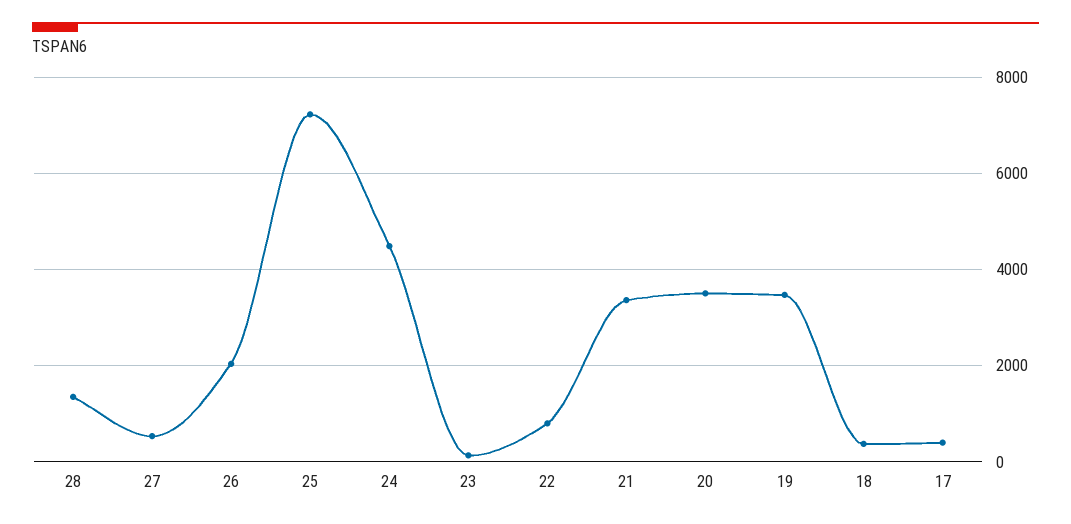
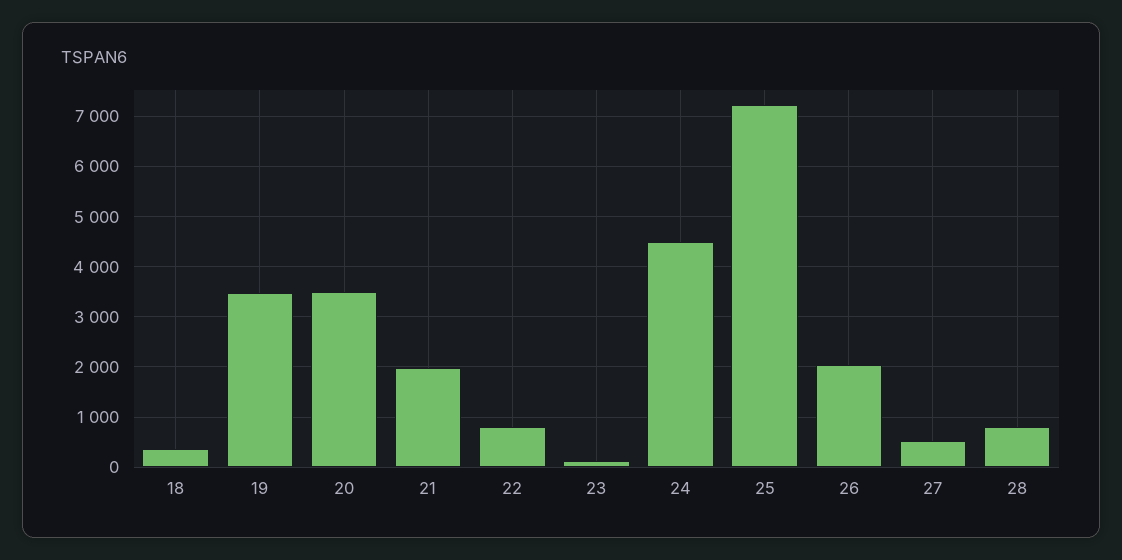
28: 1400 -> 800
21: 3400 -> 2000
17: 400 -> none

